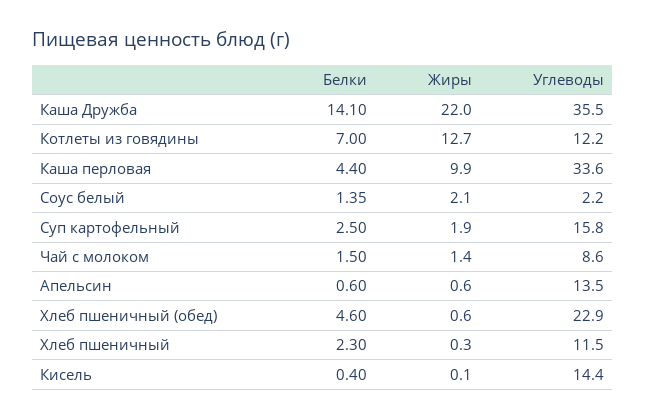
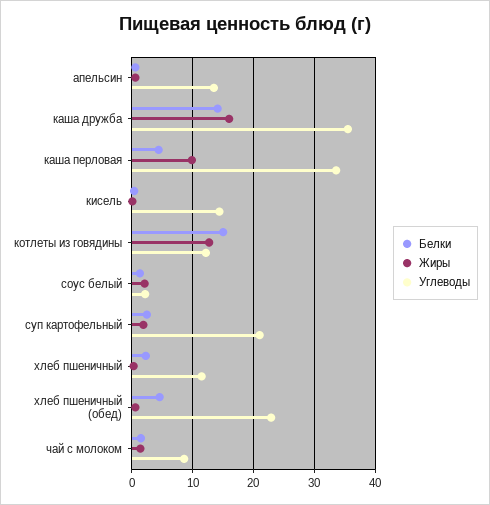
Жиры, Каша Дружба: 22 -> 16
Белки, Котлеты из говядины: 7 -> 15
Углеводы, Суп картофельный: 15.8 -> 21

